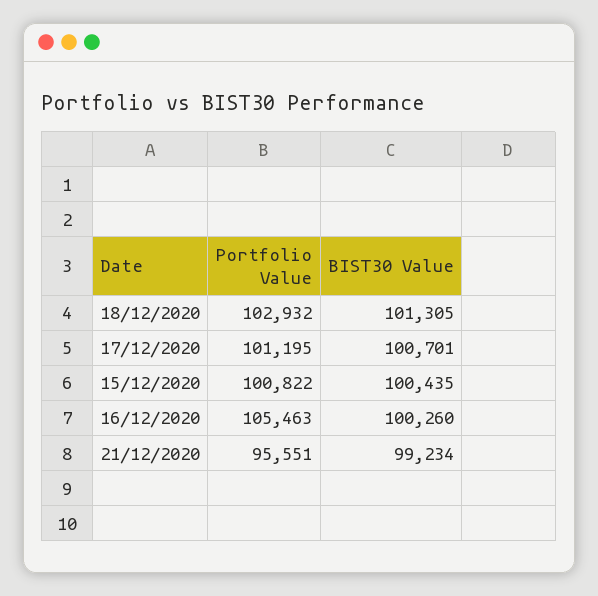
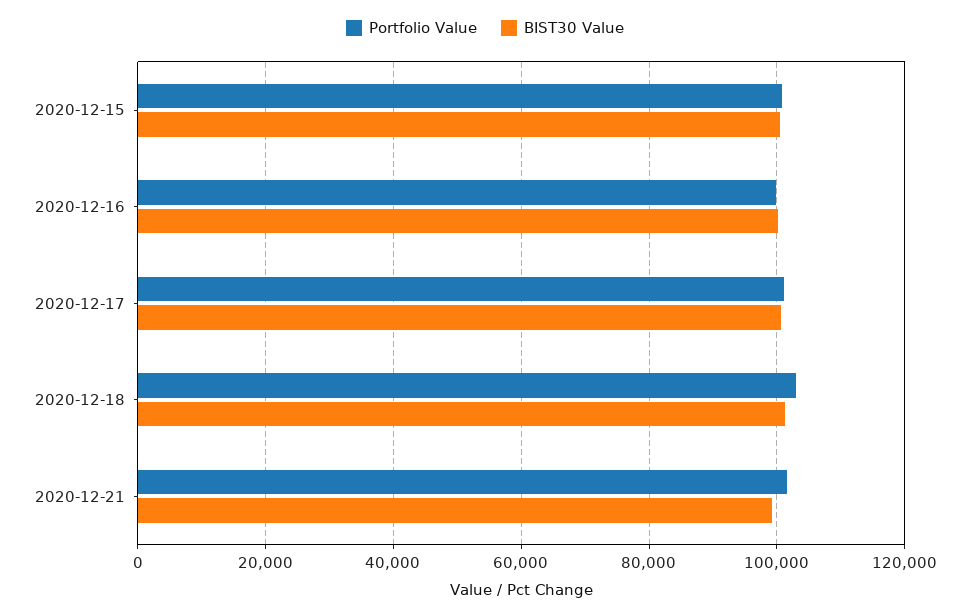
Portfolio Value, 16/12/2020: 105463 -> 100000
Portfolio Value, 21/12/2020: 95551 -> 102000

